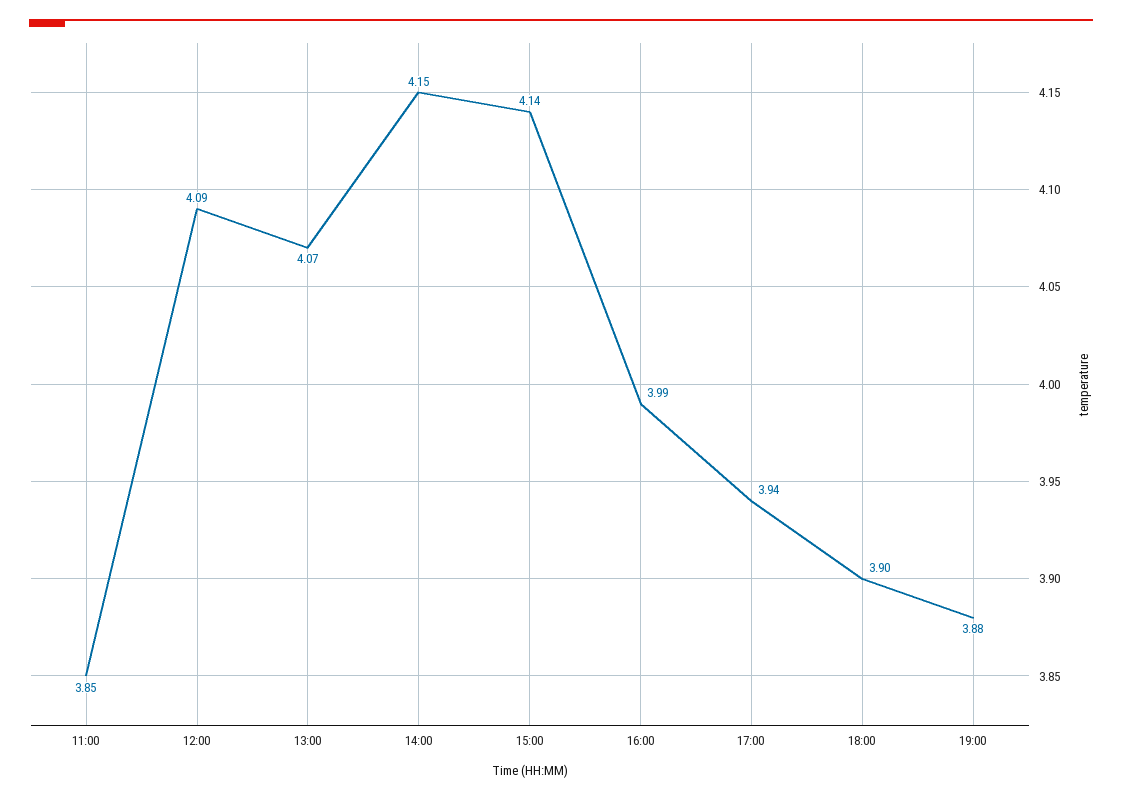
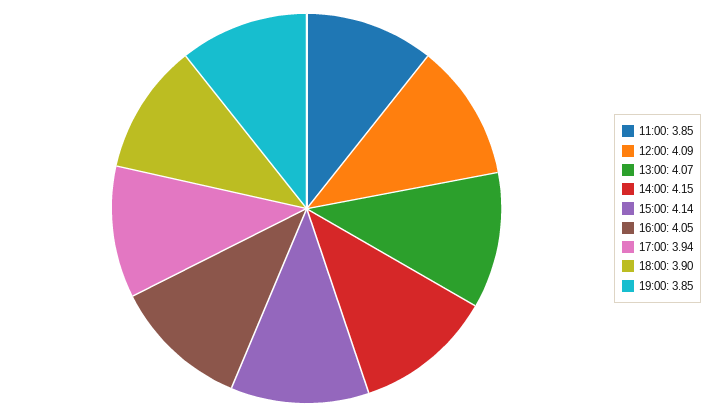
16:00: 3.99 -> 4.05
19:00: 3.88 -> 3.85

